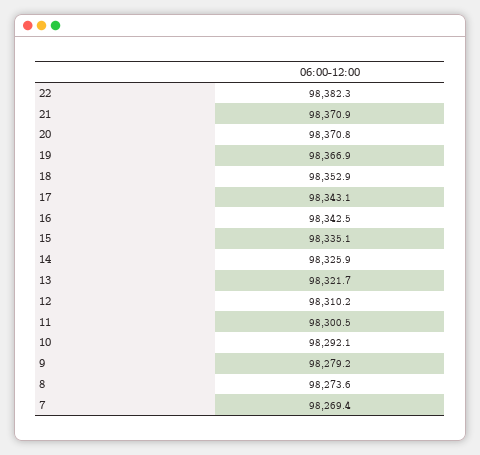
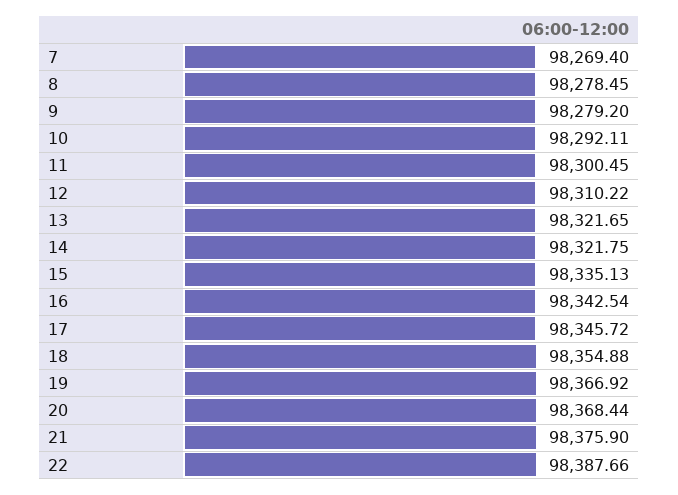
22: 98382.3 -> 98387.66
21: 98370.9 -> 98375.9
20: 98370.8 -> 98368.44
18: 98352.9 -> 98354.88
17: 98343.1 -> 98345.72
14: 98325.9 -> 98321.75
8: 98273.6 -> 98278.45

